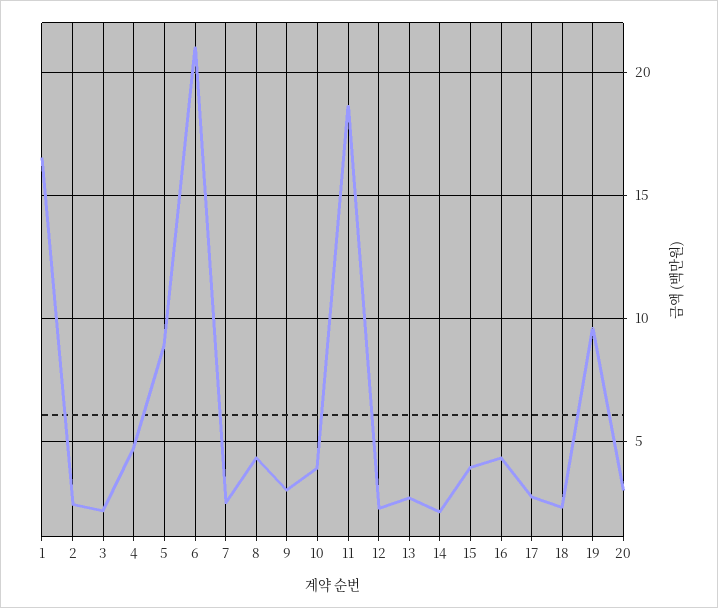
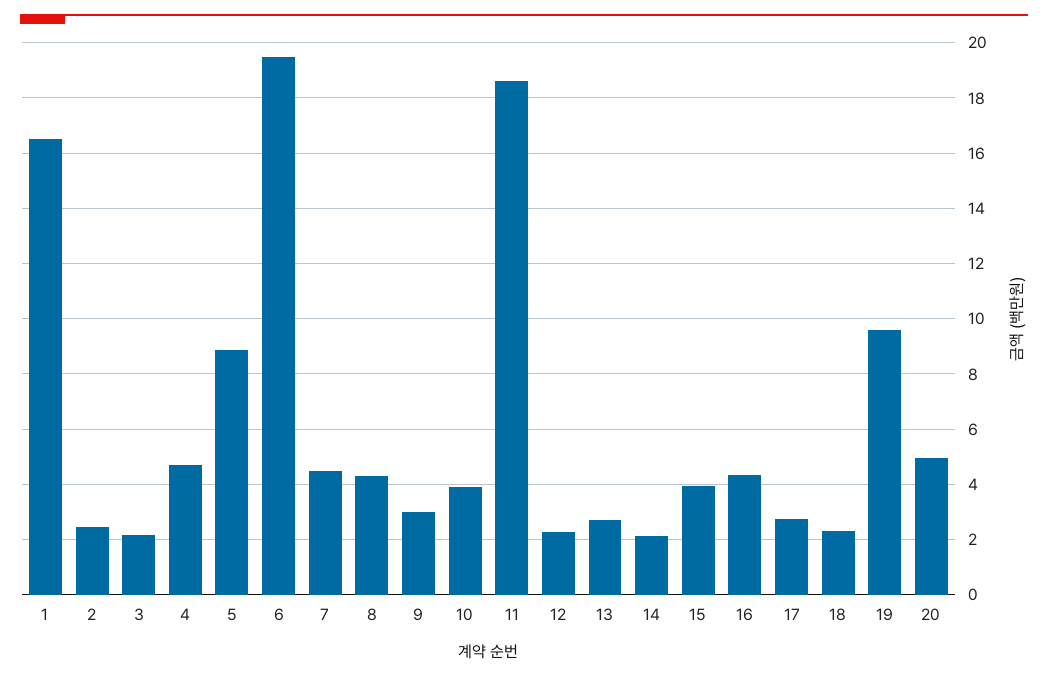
6: 21 -> 19.5
7: 2.5 -> 4.5
20: 3 -> 5

